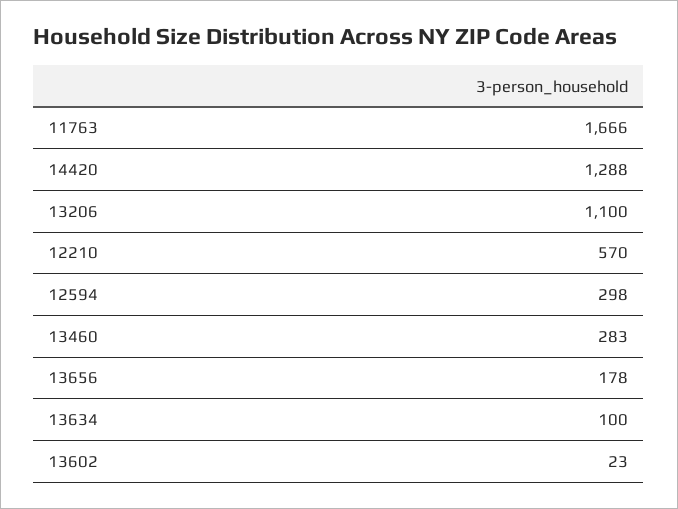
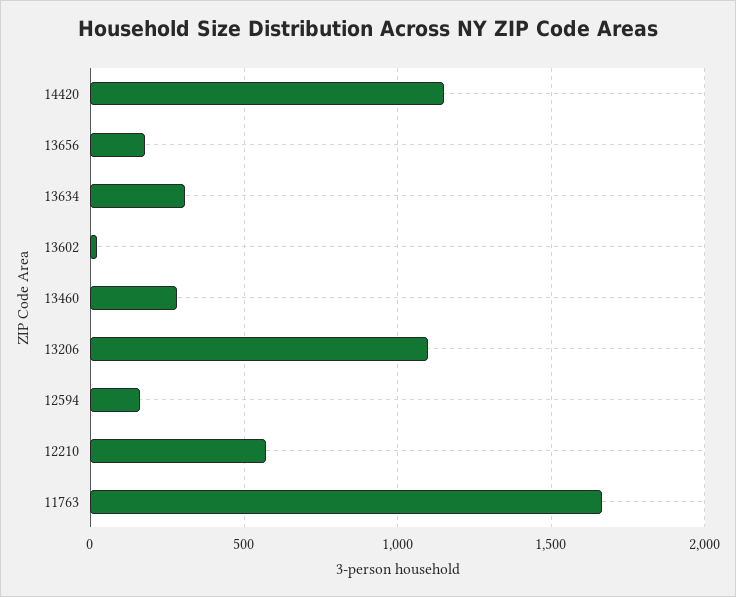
14420: 1288 -> 1150
12594: 298 -> 150
13634: 100 -> 300

